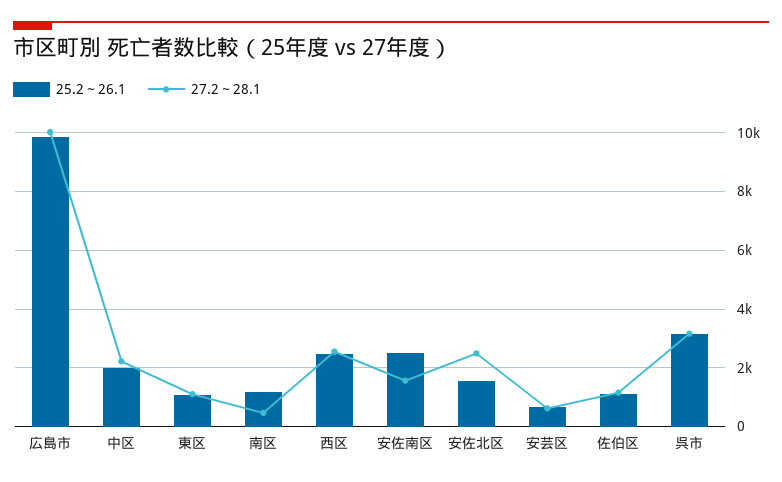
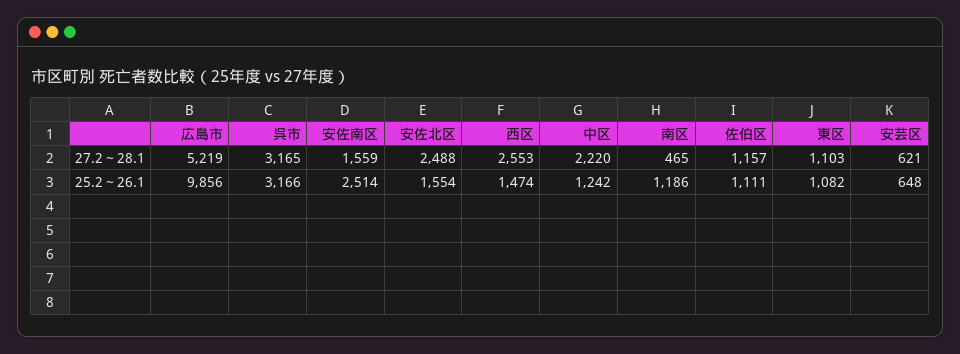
27.2～28.1, 広島市: 10000 -> 5219
25.2～26.1, 中区: 2000 -> 1242
25.2～26.1, 西区: 2500 -> 1474

